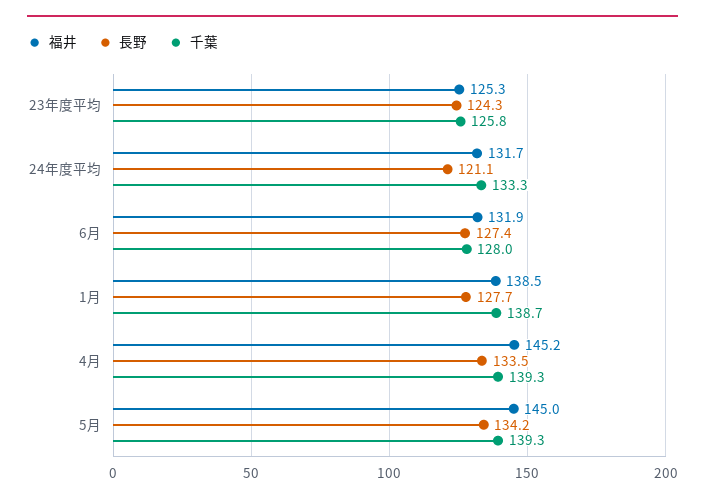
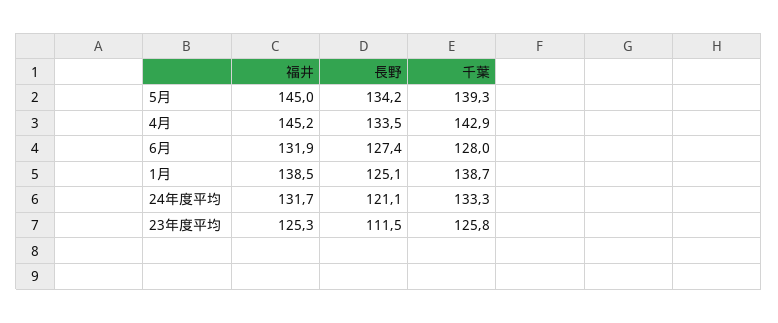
長野, 23年度平均: 124.3 -> 111.5
長野, 1月: 127.7 -> 125.1
千葉, 4月: 139.3 -> 142.9

